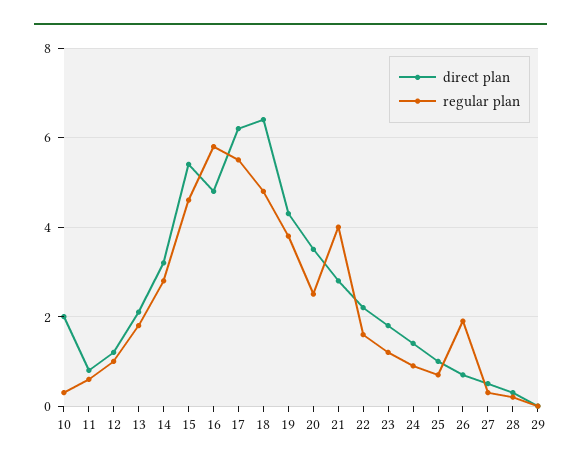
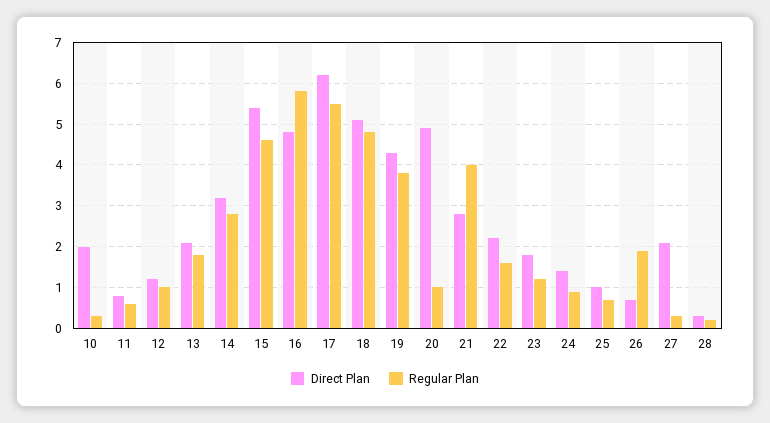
direct plan, 18: 6.5 -> 5
direct plan, 20: 3.5 -> 5
regular plan, 20: 2.5 -> 1
direct plan, 27: 0.5 -> 2
direct plan, 29: 0 -> none
regular plan, 29: 0 -> none

